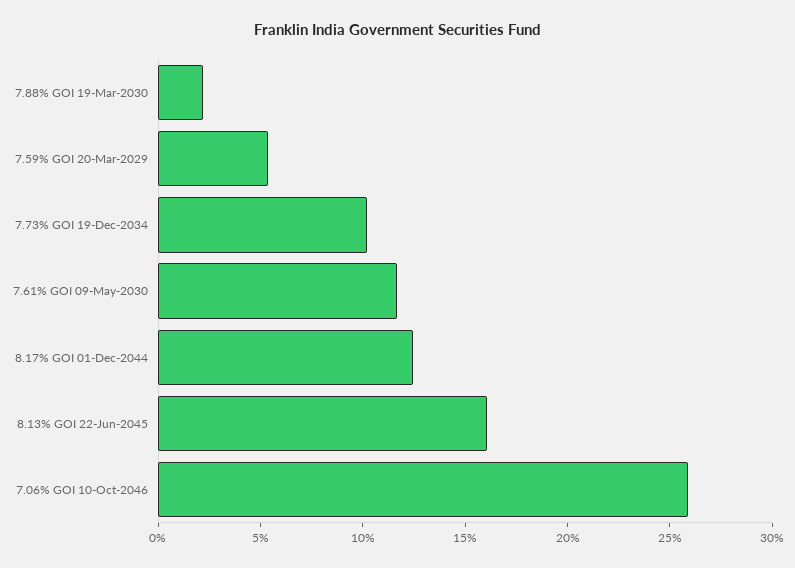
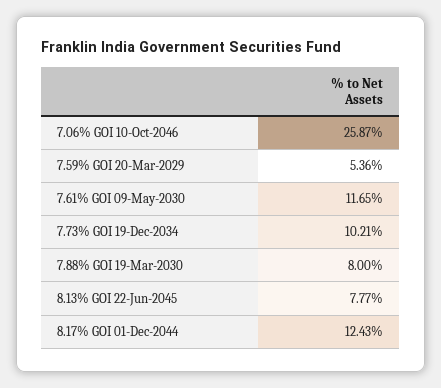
7.88% GOI 19-Mar-2030: 2 -> 8
8.13% GOI 22-Jun-2045: 16 -> 7.77

